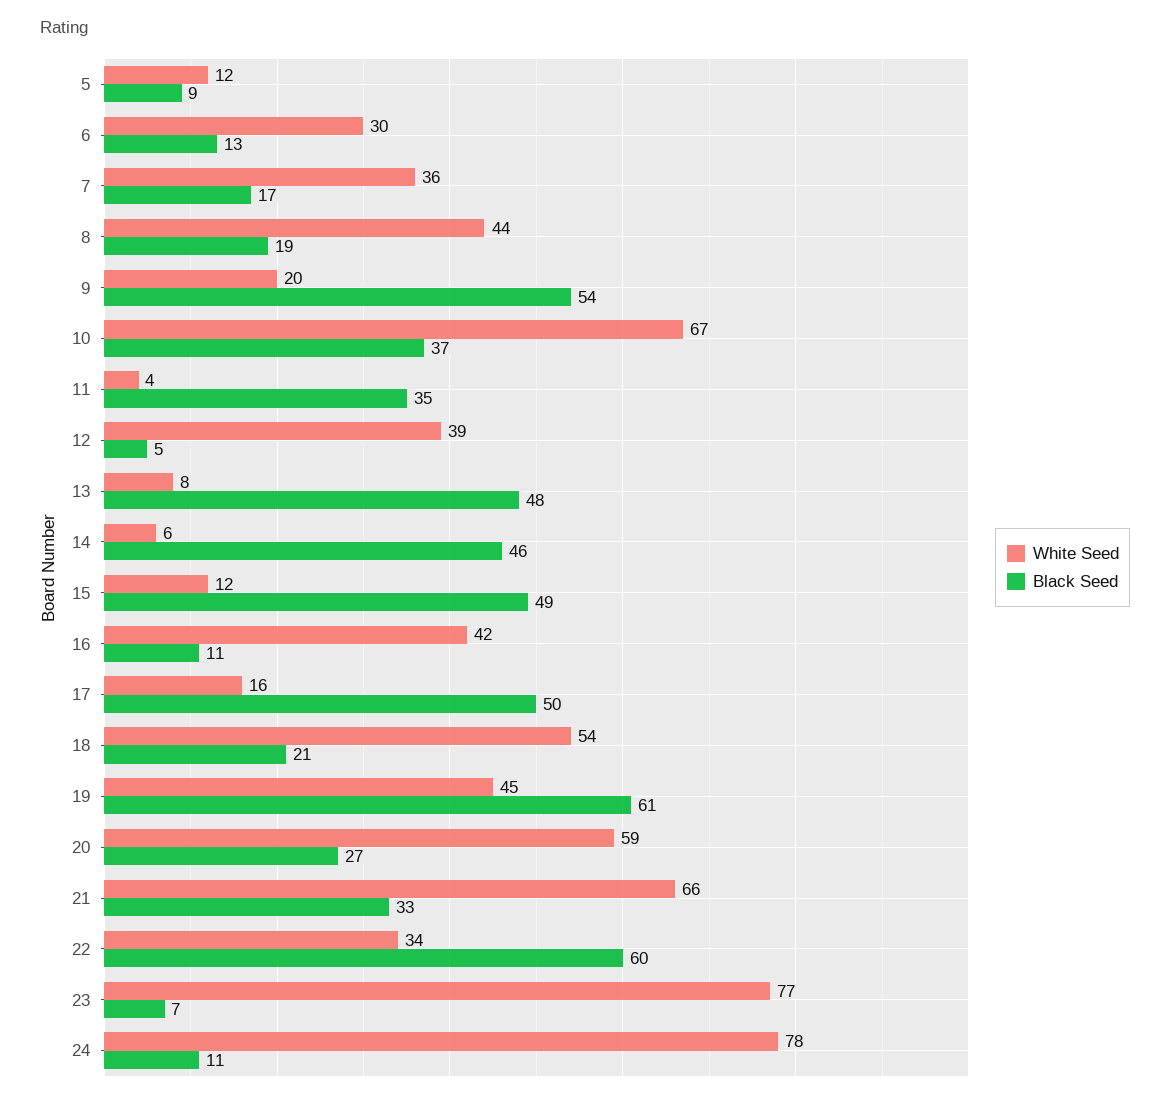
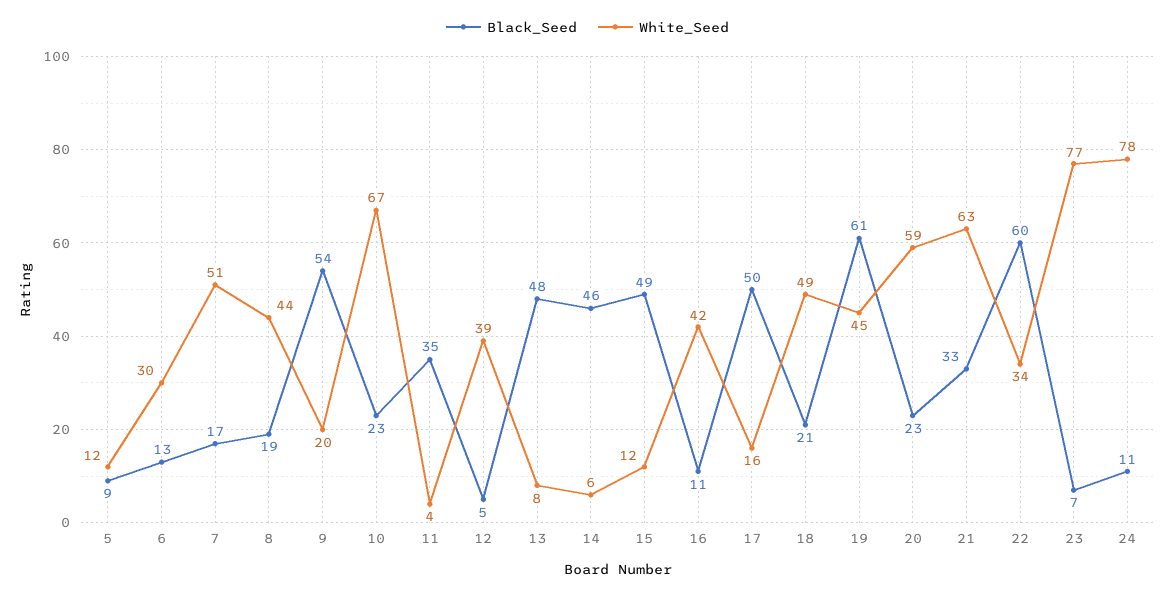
White Seed, 7: 36 -> 51
Black Seed, 10: 37 -> 23
White Seed, 18: 54 -> 49
Black Seed, 20: 27 -> 23
White Seed, 21: 66 -> 63

